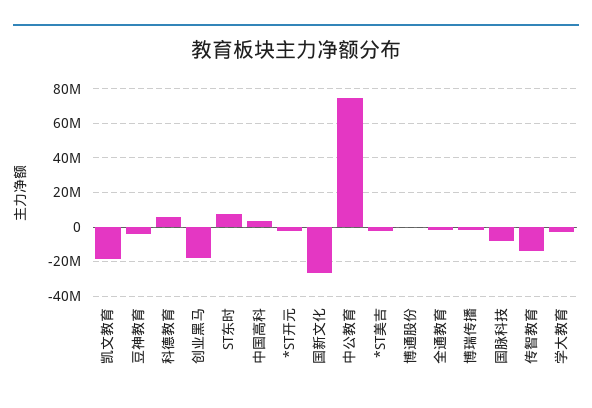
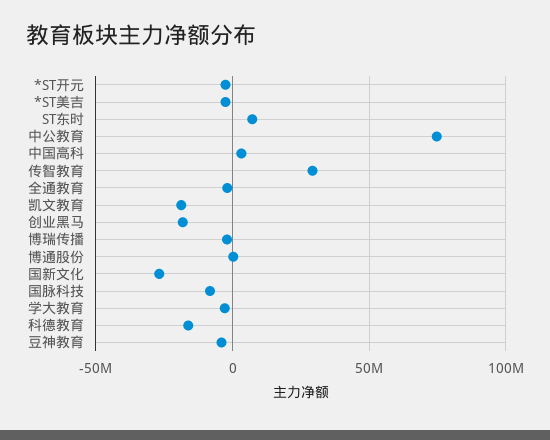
科德教育: 5000000 -> -15000000
传智教育: -15000000 -> 30000000

